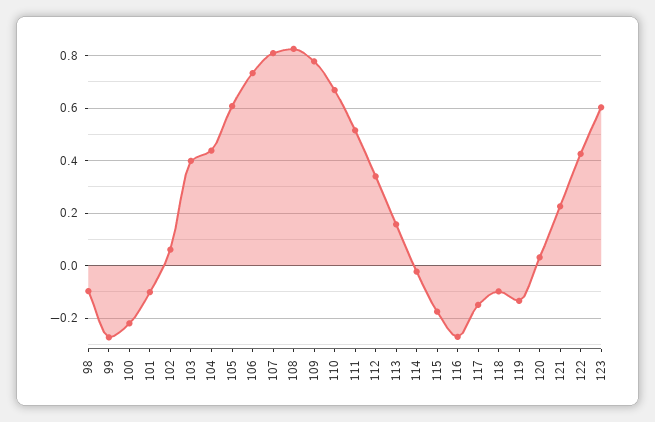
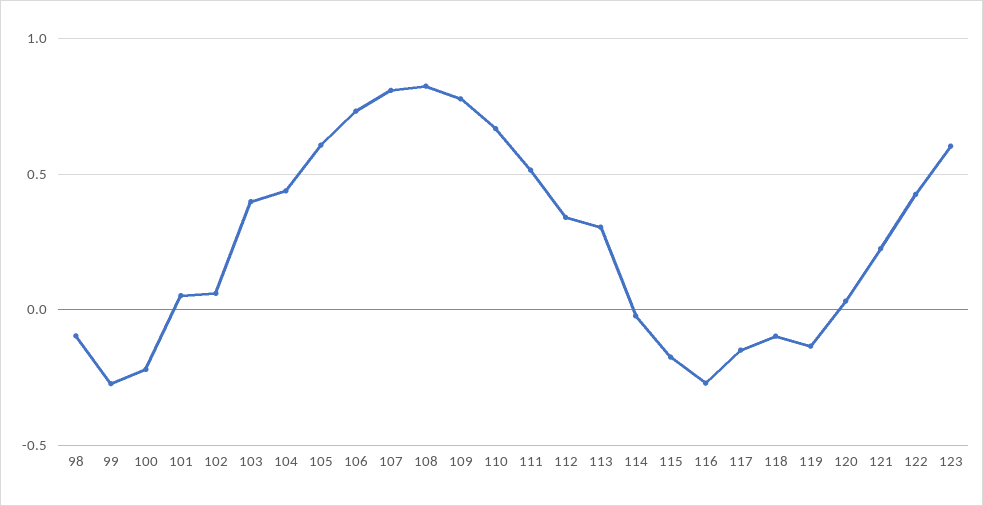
101: -0.1 -> 0.05
113: 0.15 -> 0.3

